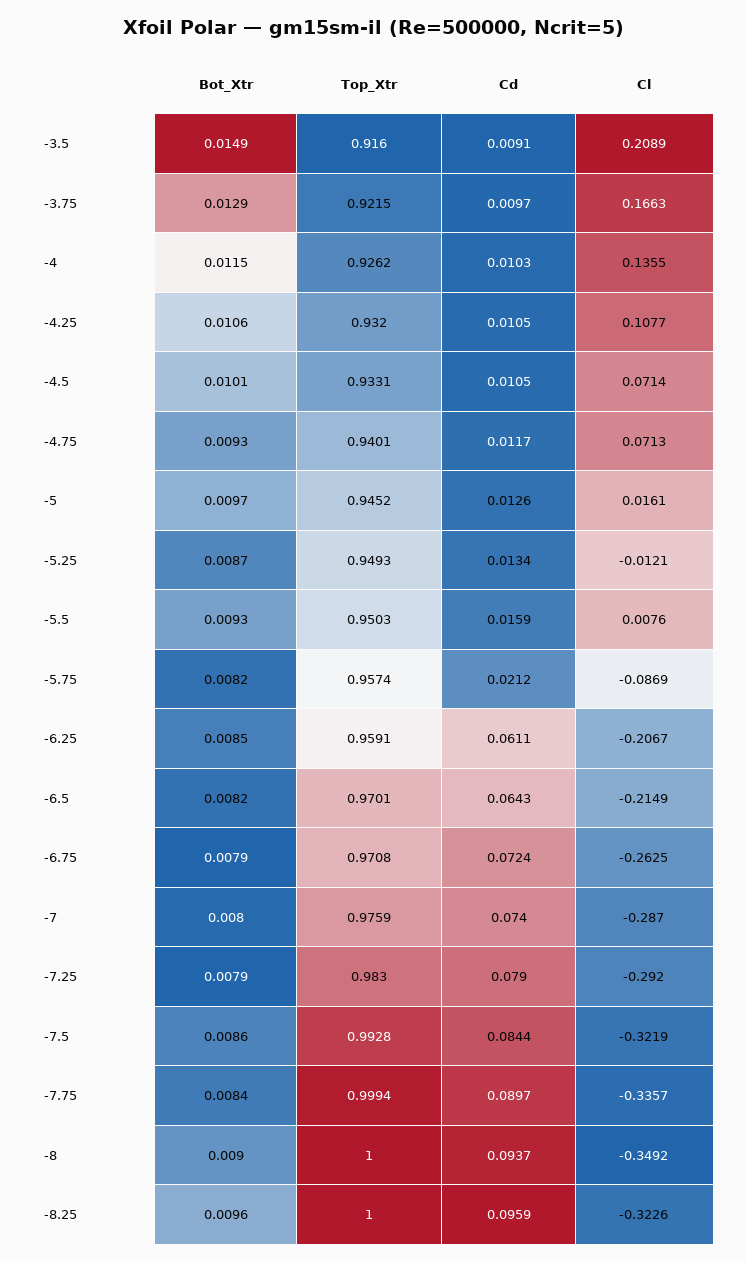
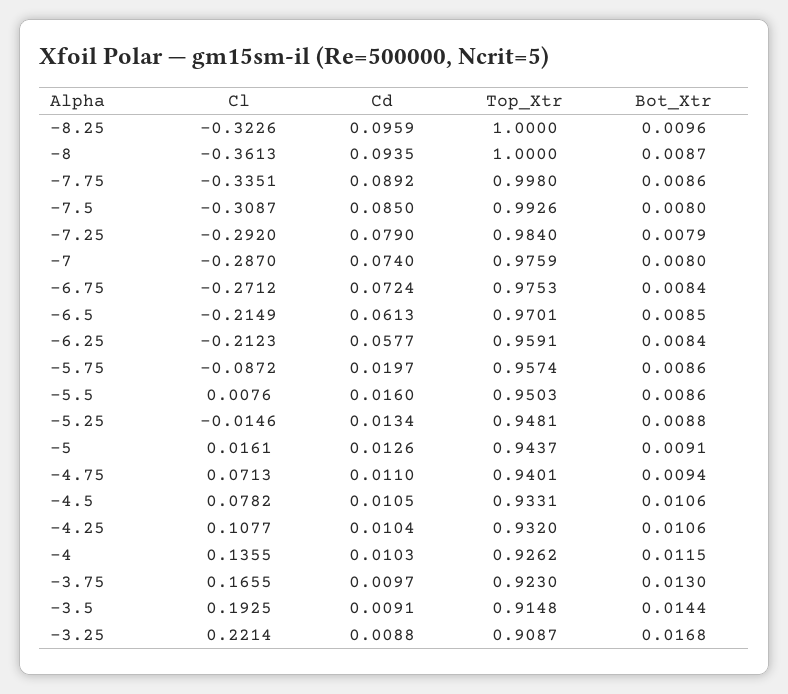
Bot_Xtr, -3.5: 0.0149 -> 0.0144
Top_Xtr, -3.5: 0.916 -> 0.9148
Cl, -3.5: 0.2089 -> 0.1925
Bot_Xtr, -3.75: 0.0129 -> 0.013
Top_Xtr, -3.75: 0.9215 -> 0.923
Cl, -3.75: 0.1663 -> 0.1655
Cd, -4.25: 0.0105 -> 0.0104
Bot_Xtr, -4.5: 0.0101 -> 0.0106
Cl, -4.5: 0.0714 -> 0.0782
Bot_Xtr, -4.75: 0.0093 -> 0.0094
Cd, -4.75: 0.0117 -> 0.011
Bot_Xtr, -5: 0.0097 -> 0.0091
Top_Xtr, -5: 0.9452 -> 0.9437
Bot_Xtr, -5.25: 0.0087 -> 0.0088
Top_Xtr, -5.25: 0.9493 -> 0.9481
Cl, -5.25: -0.0121 -> -0.0146
Bot_Xtr, -5.5: 0.0093 -> 0.0086
Cd, -5.5: 0.0159 -> 0.016
Bot_Xtr, -5.75: 0.0082 -> 0.0086
Cd, -5.75: 0.0212 -> 0.0197
Cl, -5.75: -0.0869 -> -0.0872
Bot_Xtr, -6.25: 0.0085 -> 0.0084
Cd, -6.25: 0.0611 -> 0.0577
Cl, -6.25: -0.2067 -> -0.2123
Bot_Xtr, -6.5: 0.0082 -> 0.0085
Cd, -6.5: 0.0643 -> 0.0613
Bot_Xtr, -6.75: 0.0079 -> 0.0084
Top_Xtr, -6.75: 0.9708 -> 0.9753
Cl, -6.75: -0.2625 -> -0.2712
Top_Xtr, -7.25: 0.983 -> 0.984
Bot_Xtr, -7.5: 0.0086 -> 0.008
Top_Xtr, -7.5: 0.9928 -> 0.9926
Cd, -7.5: 0.0844 -> 0.085
Cl, -7.5: -0.3219 -> -0.3087
Bot_Xtr, -7.75: 0.0084 -> 0.0086
Top_Xtr, -7.75: 0.9994 -> 0.998
Cd, -7.75: 0.0897 -> 0.0892
Cl, -7.75: -0.3357 -> -0.3351
Bot_Xtr, -8: 0.009 -> 0.0087
Cd, -8: 0.0937 -> 0.0935
Cl, -8: -0.3492 -> -0.3613
Cl, -3.25: none -> 0.2214
Cd, -3.25: none -> 0.0088
Top_Xtr, -3.25: none -> 0.9087
Bot_Xtr, -3.25: none -> 0.0168

